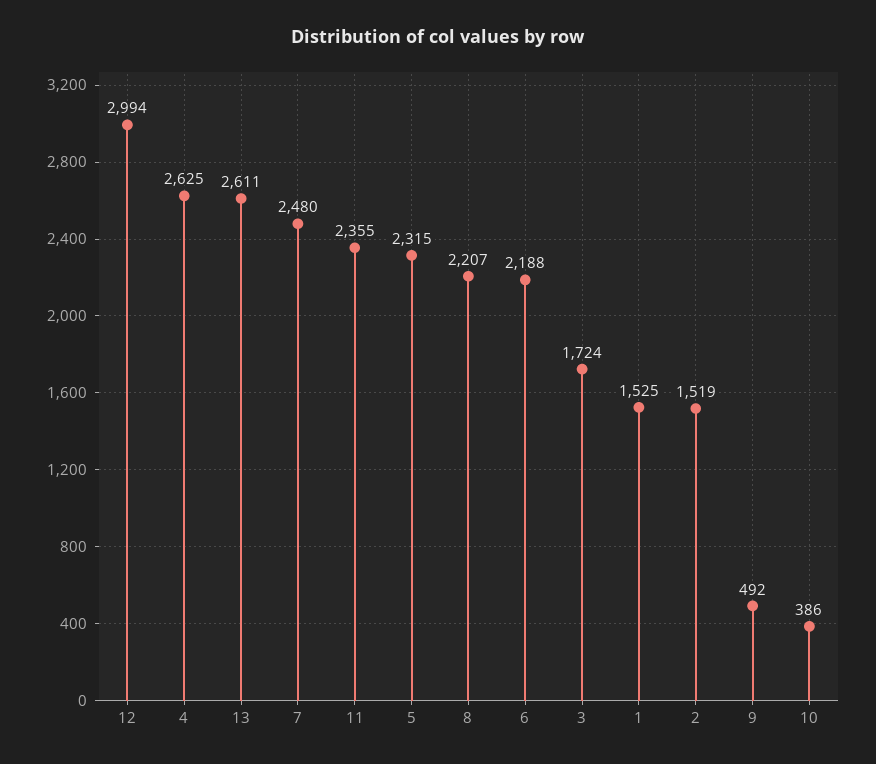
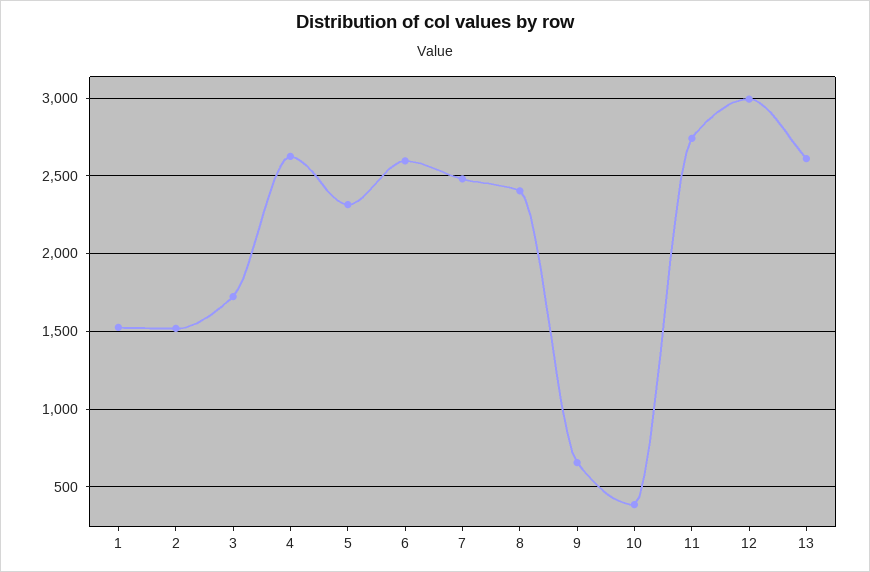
11: 2355 -> 2750
8: 2207 -> 2400
6: 2188 -> 2600
9: 492 -> 650

